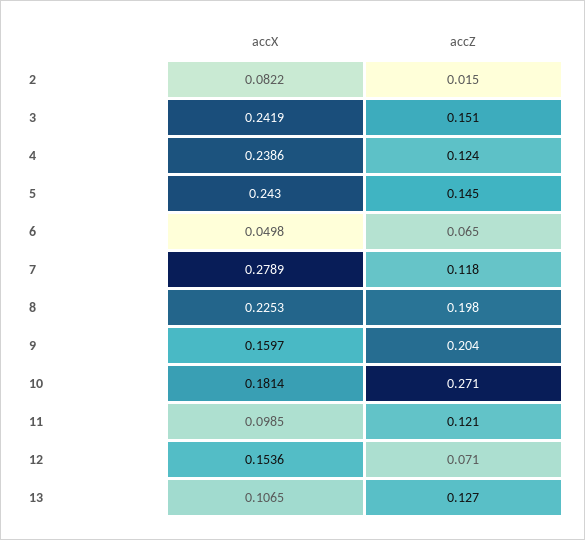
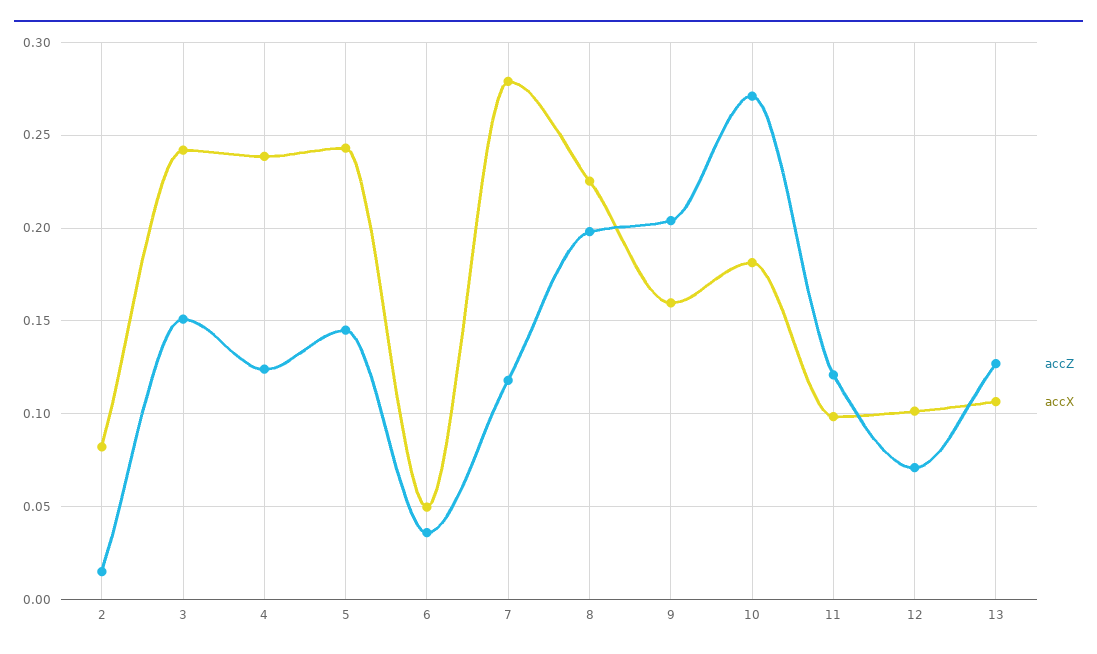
accZ, 6: 0.065 -> 0.035
accX, 12: 0.1536 -> 0.1

